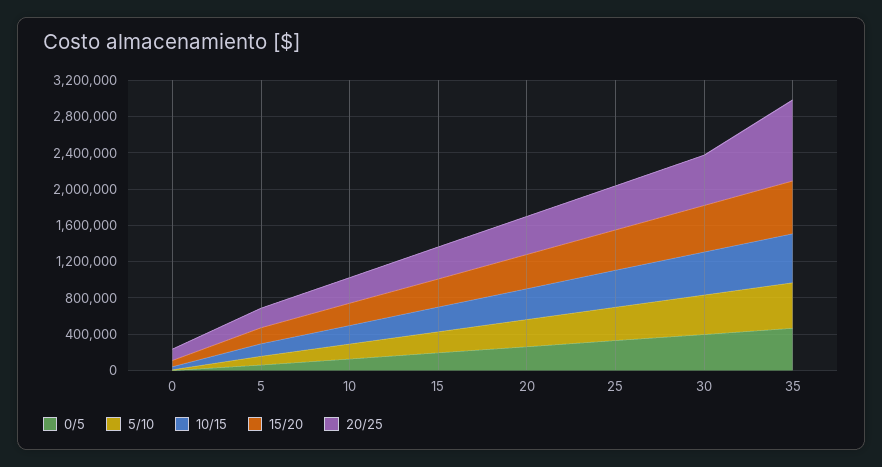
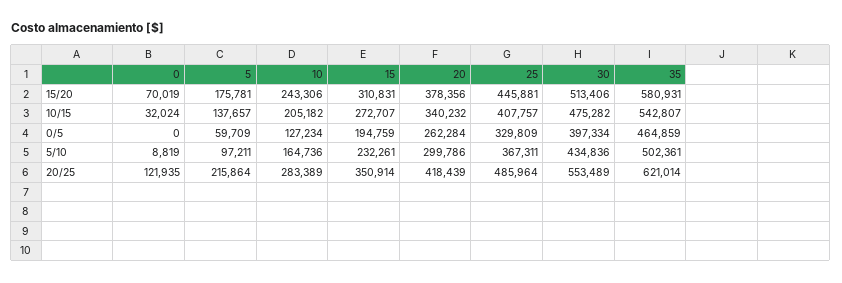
20/25, 35: 900000 -> 621014

